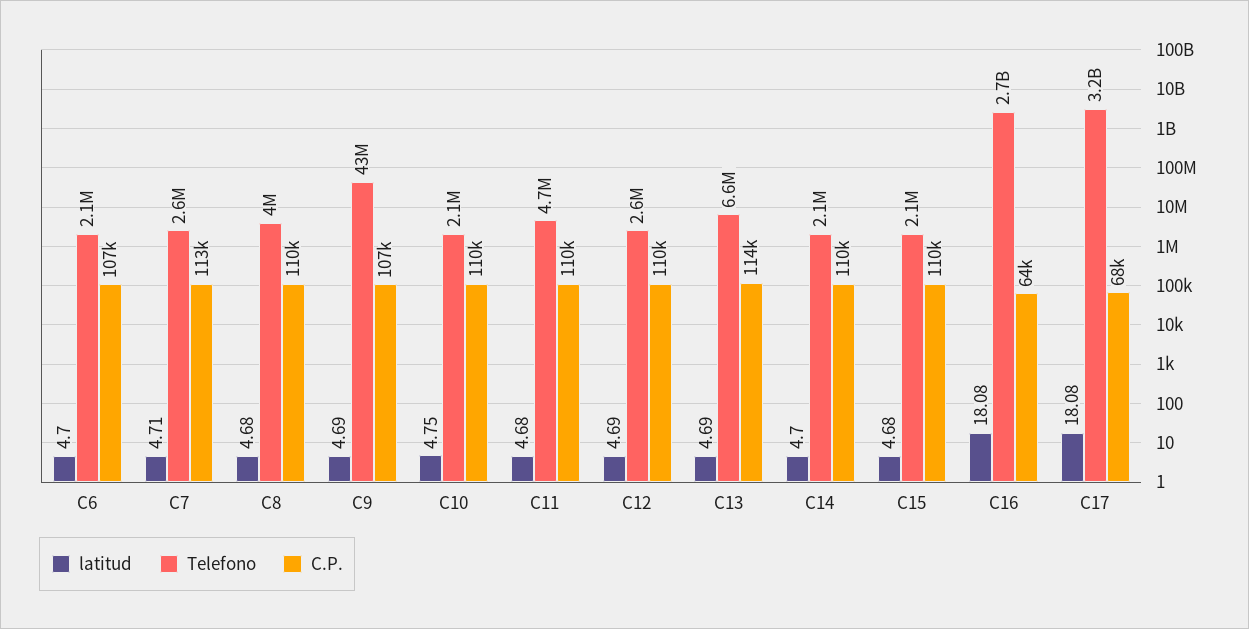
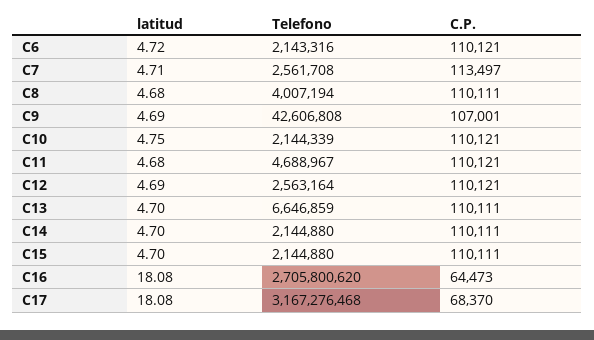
latitud, C6: 4.7 -> 4.72
C.P., C6: 107000 -> 110121
latitud, C13: 4.69 -> 4.7
C.P., C13: 114000 -> 110111
latitud, C15: 4.68 -> 4.7

